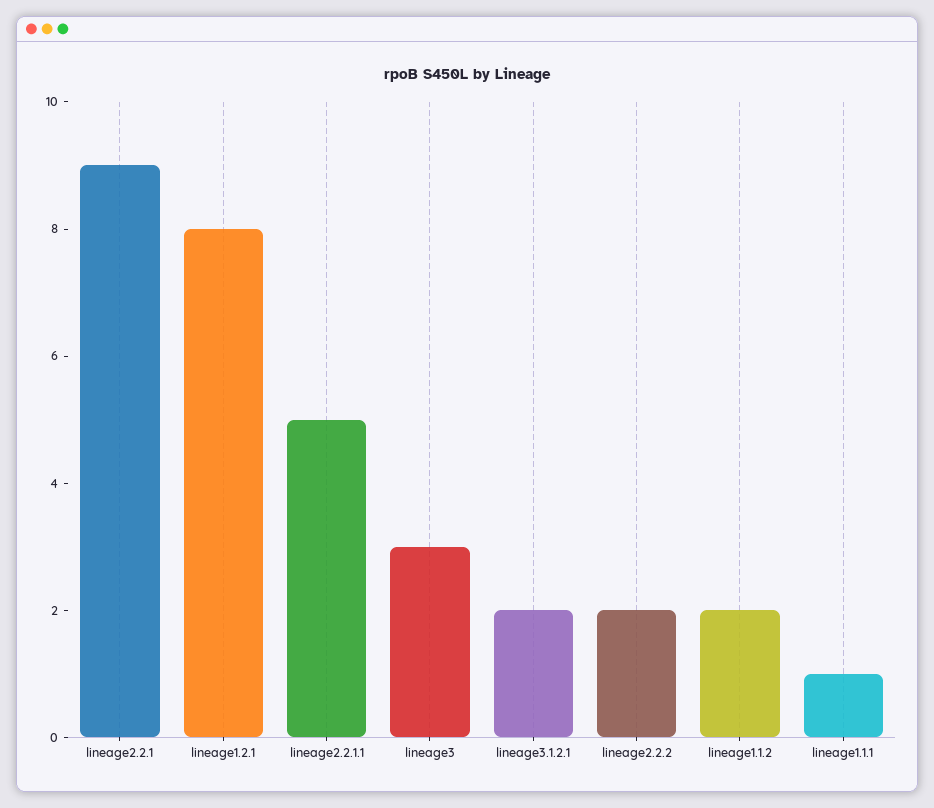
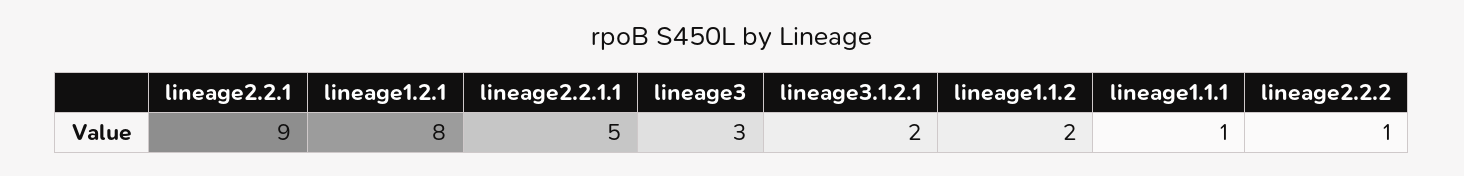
lineage2.2.2: 2 -> 1

